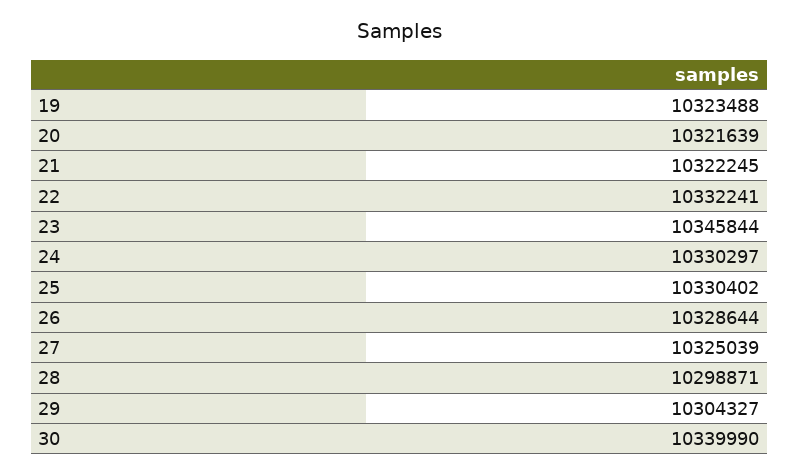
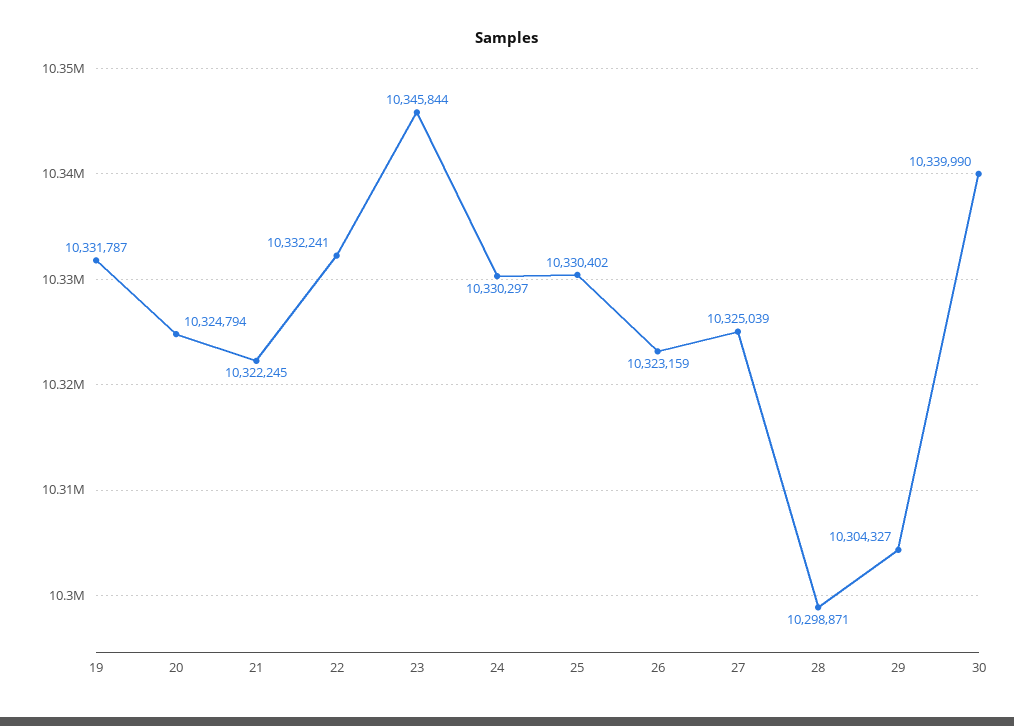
19: 10323488 -> 10331787
20: 10321639 -> 10324794
26: 10328644 -> 10323159

